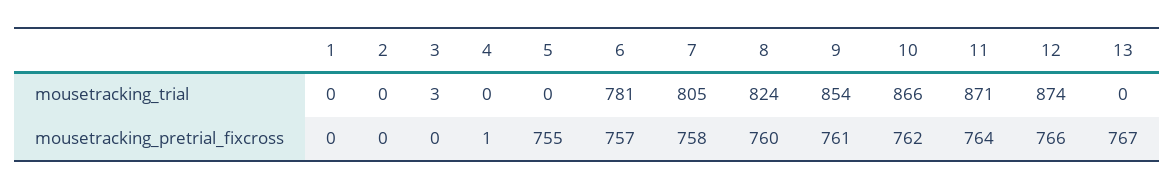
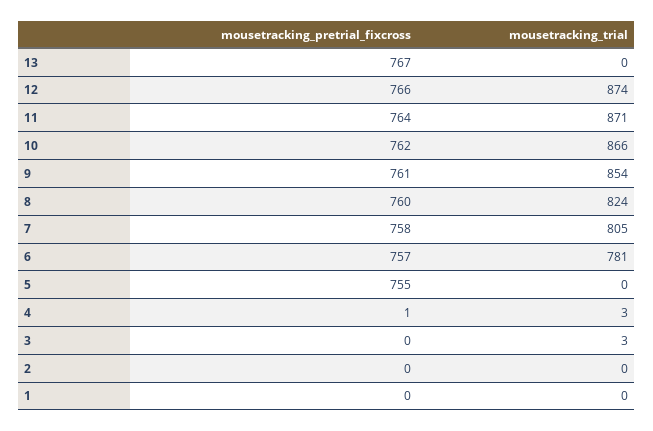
4, mousetracking_trial: 0 -> 3

